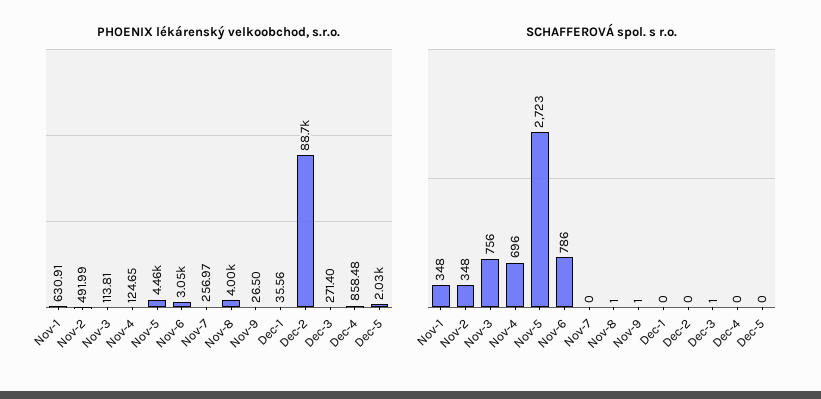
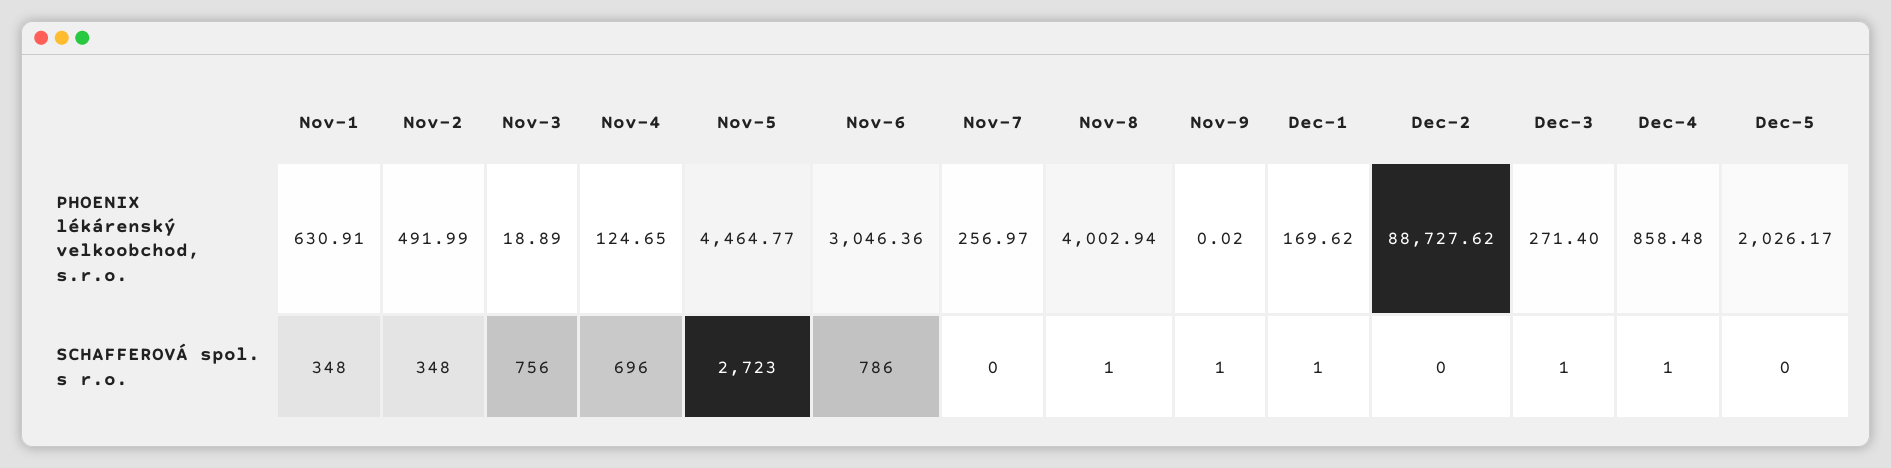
PHOENIX lékárenský velkoobchod, s.r.o., Nov-3: 113.81 -> 18.89
PHOENIX lékárenský velkoobchod, s.r.o., Nov-9: 26.5 -> 0.02
PHOENIX lékárenský velkoobchod, s.r.o., Dec-1: 35.56 -> 169.62
SCHAFFEROVÁ spol. s r.o., Dec-1: 0 -> 1
SCHAFFEROVÁ spol. s r.o., Dec-4: 0 -> 1

